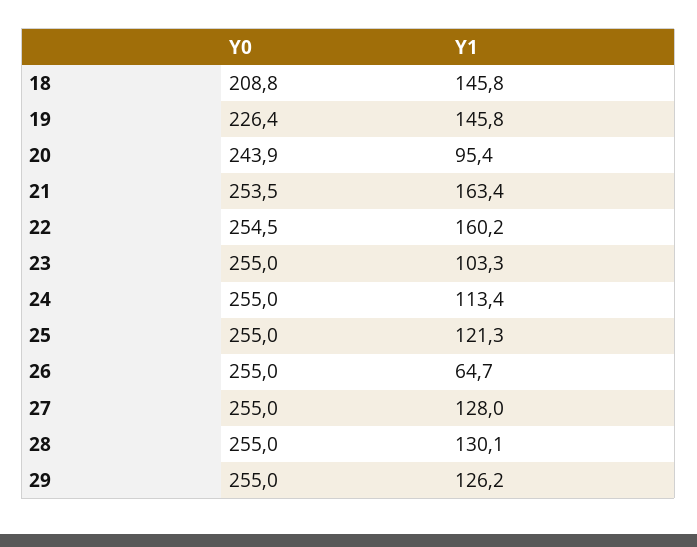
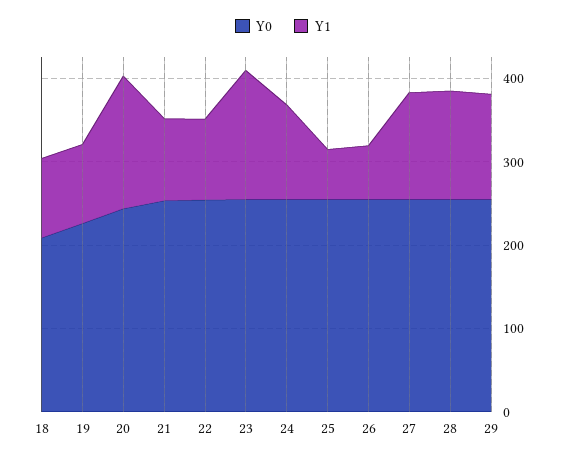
Y1, 18: 145.8 -> 100
Y1, 19: 145.8 -> 100
Y1, 20: 95.4 -> 160
Y1, 21: 163.4 -> 100
Y1, 22: 160.2 -> 100
Y1, 23: 103.3 -> 160
Y1, 25: 121.3 -> 60

